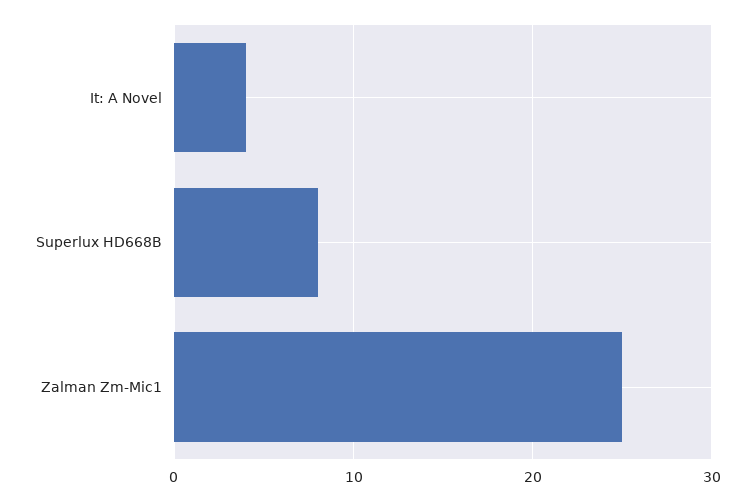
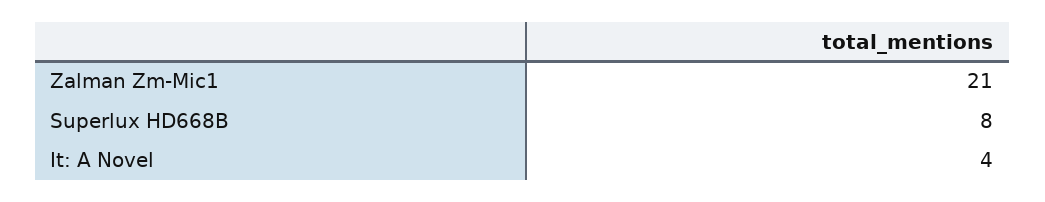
Zalman Zm-Mic1: 25 -> 21

